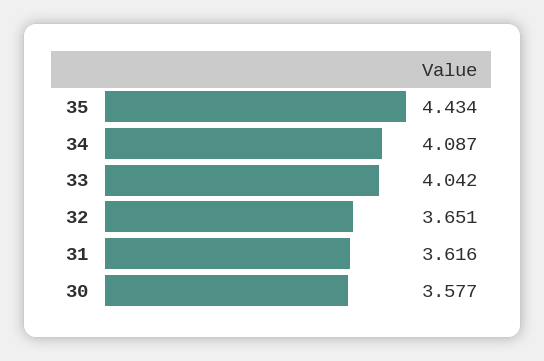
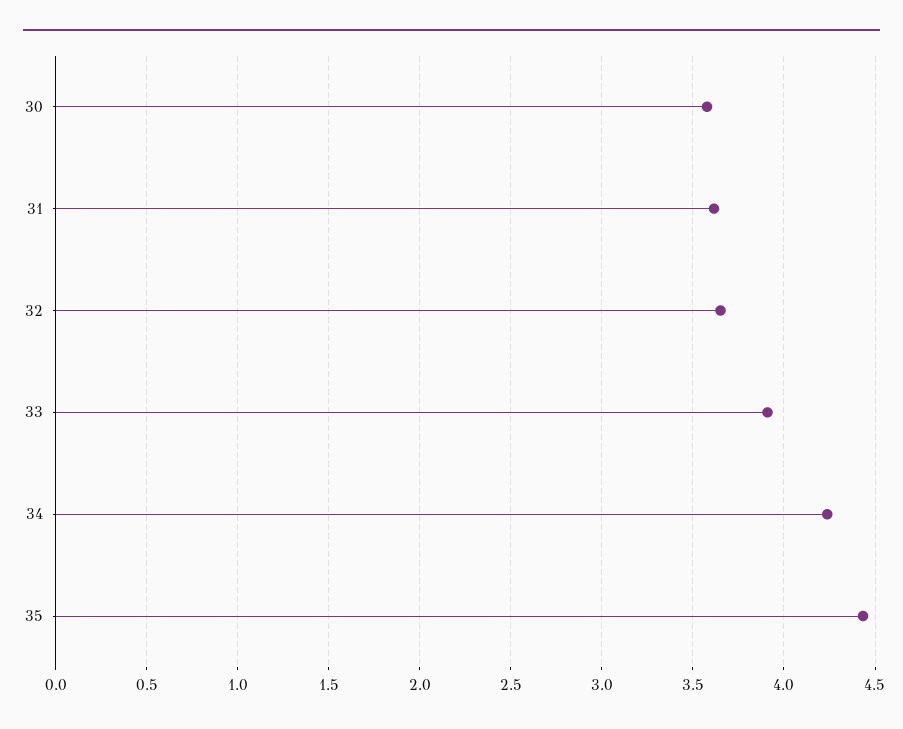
34: 4.087 -> 4.25
33: 4.042 -> 3.9

